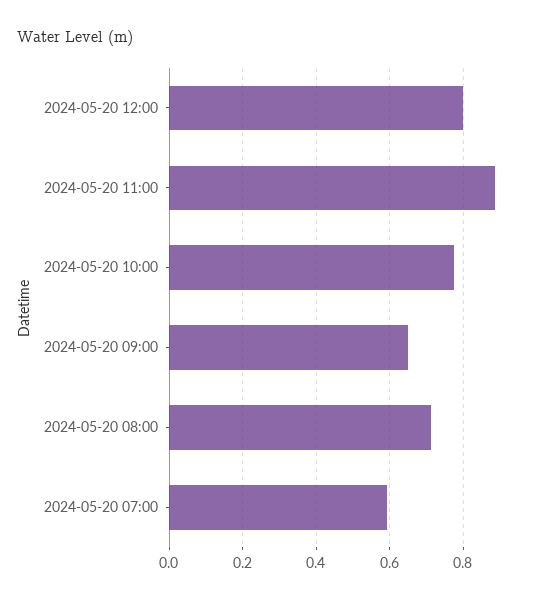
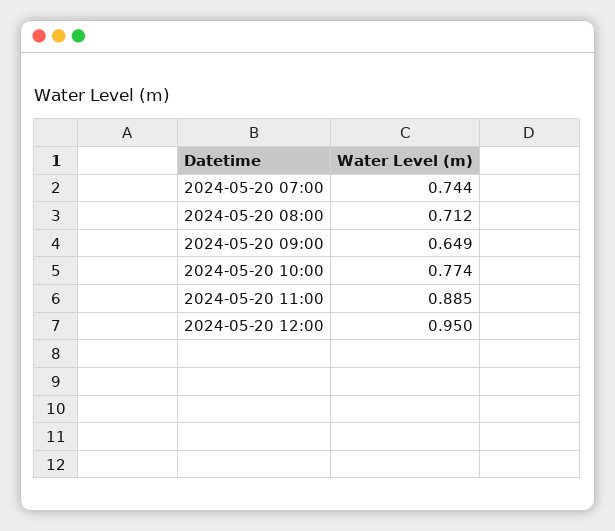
2024-05-20 12:00: 0.8 -> 0.95
2024-05-20 07:00: 0.6 -> 0.744

